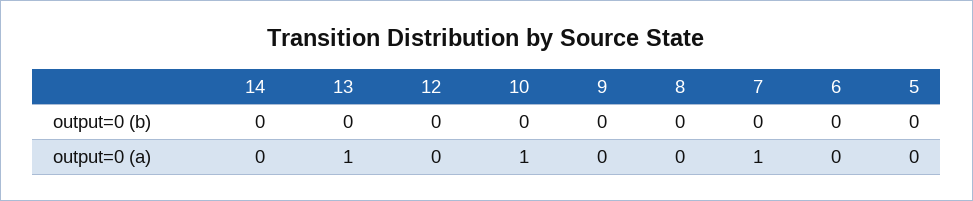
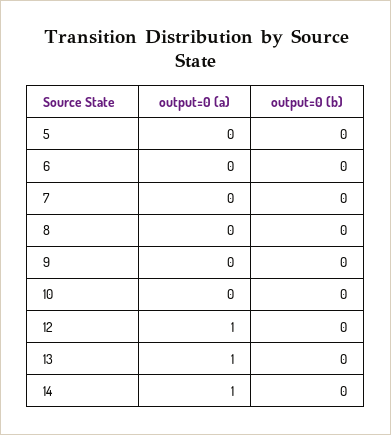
14, output=0 (a): 0 -> 1
12, output=0 (a): 0 -> 1
10, output=0 (a): 1 -> 0
7, output=0 (a): 1 -> 0

